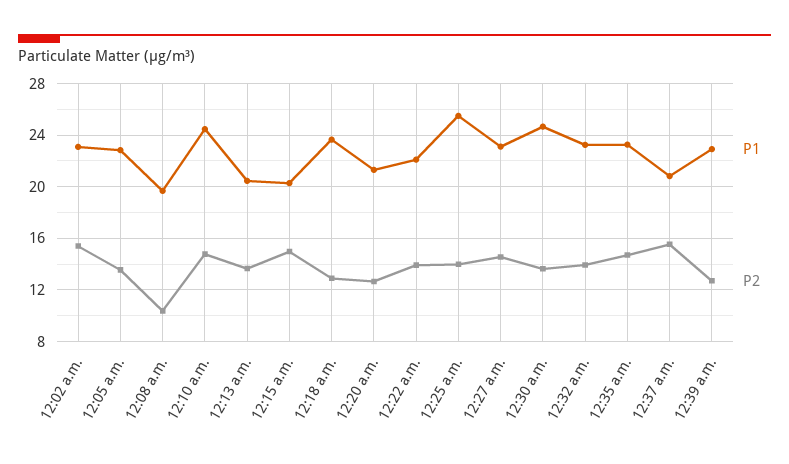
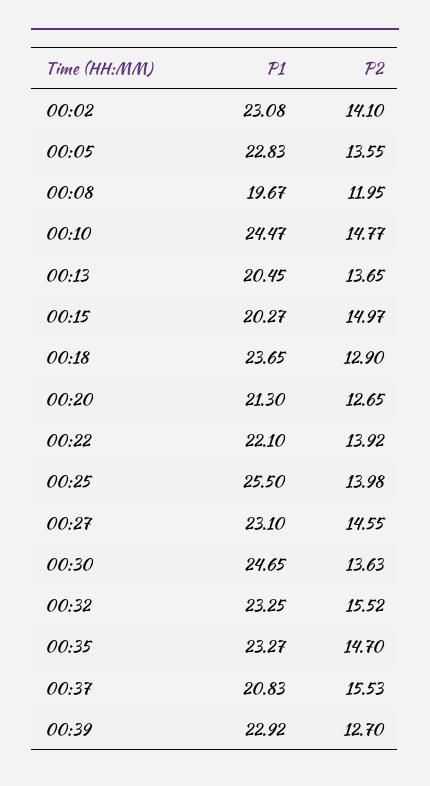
P2, 12:02 a.m.: 15.5 -> 14.1
P2, 12:08 a.m.: 10.5 -> 11.95
P2, 12:32 a.m.: 14 -> 15.52

